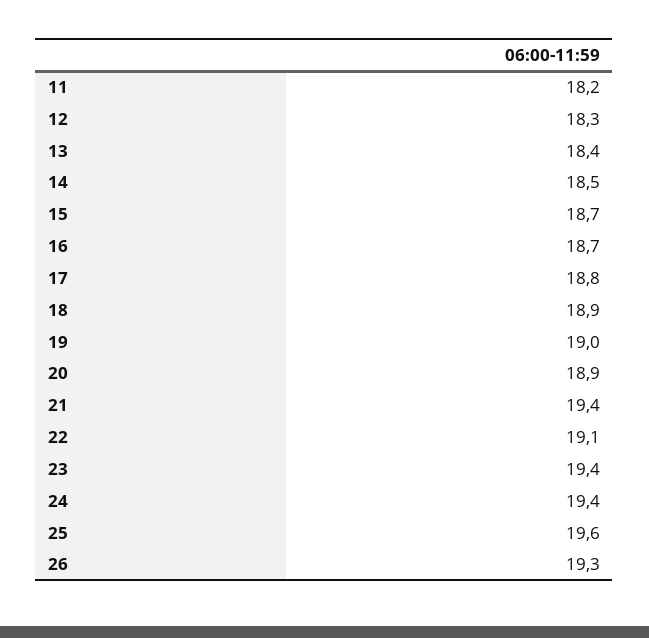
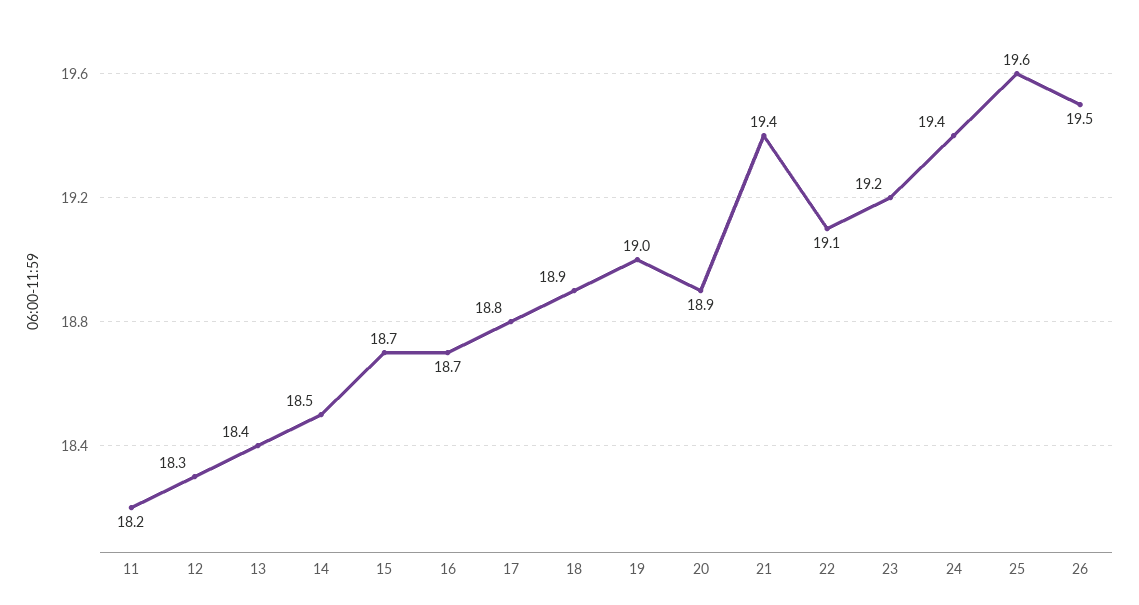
23: 19.4 -> 19.2
26: 19.3 -> 19.5

